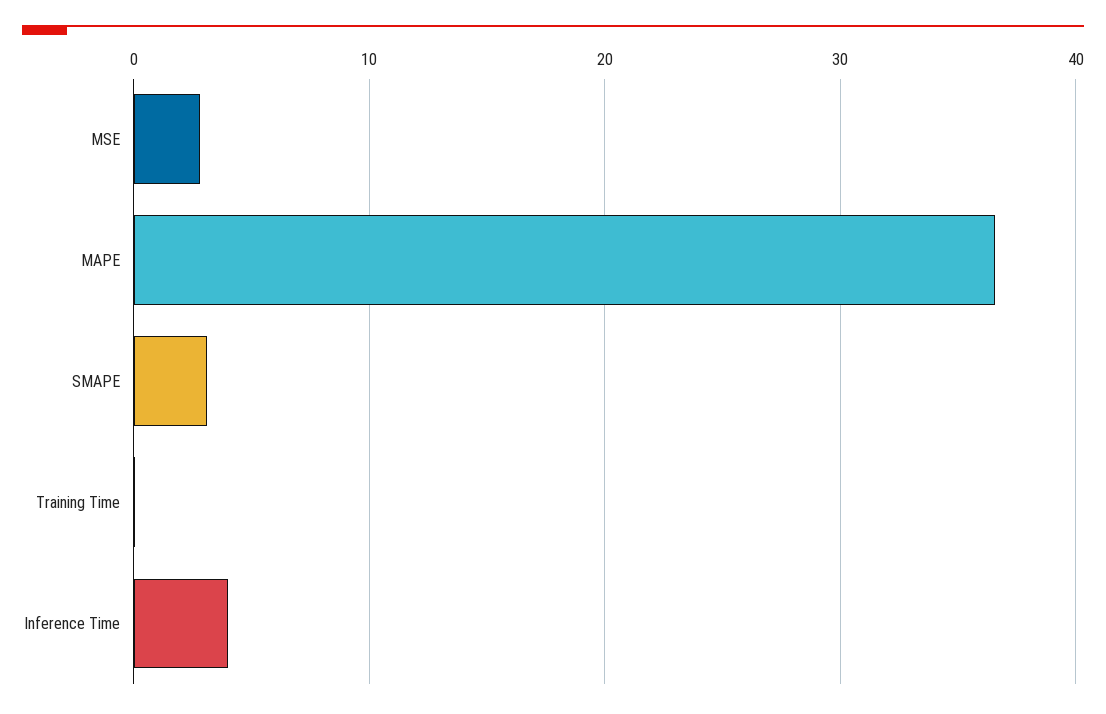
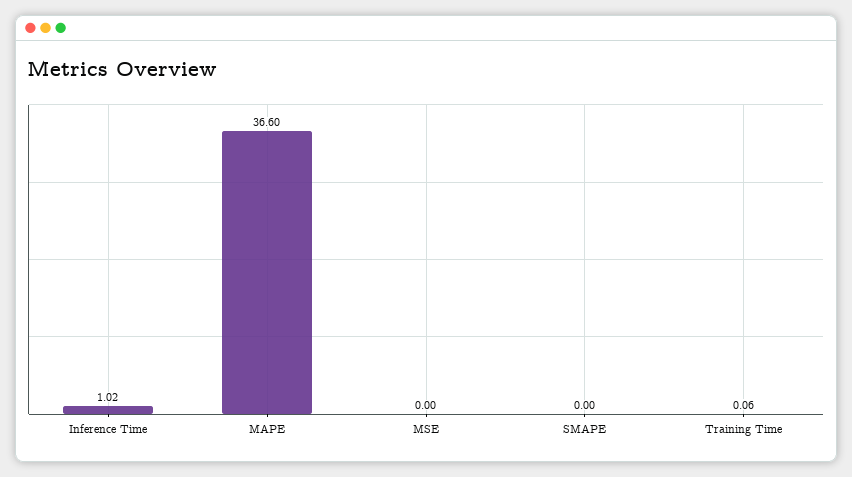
MSE: 3 -> 0
SMAPE: 3 -> 0
Inference Time: 4 -> 1.02

